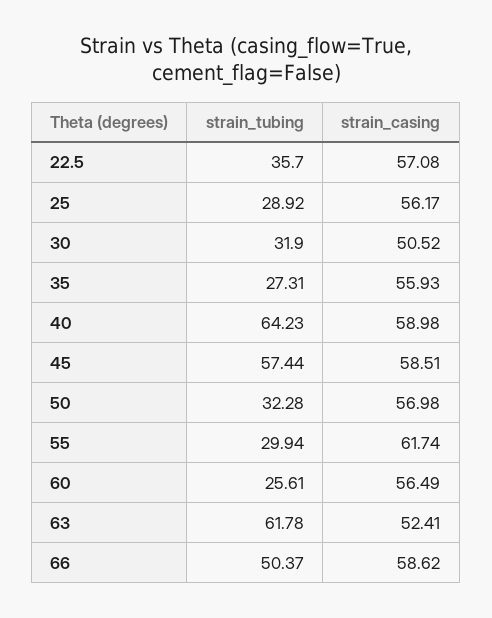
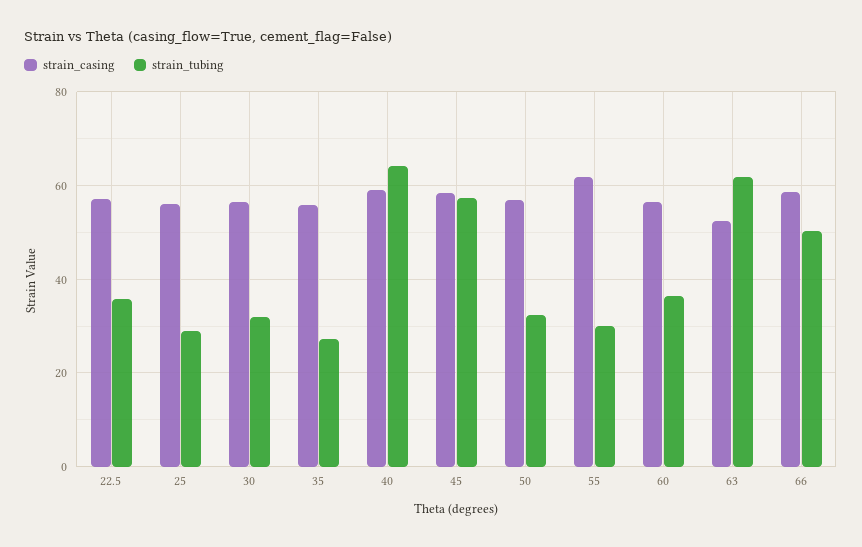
strain_casing, 30: 50.52 -> 56
strain_tubing, 60: 25.61 -> 36

